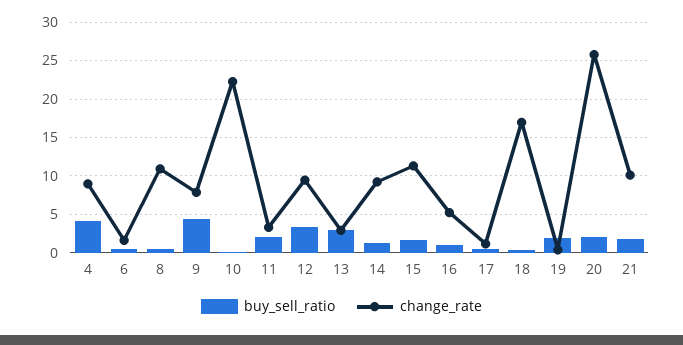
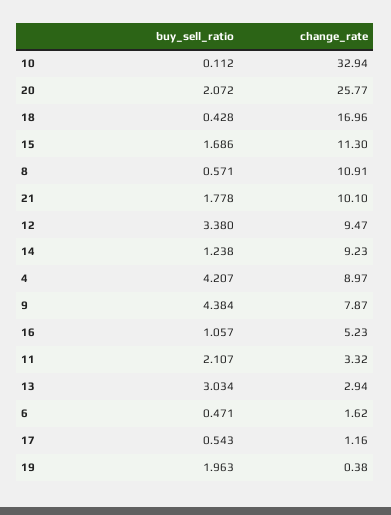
change_rate, 10: 22 -> 32.94

